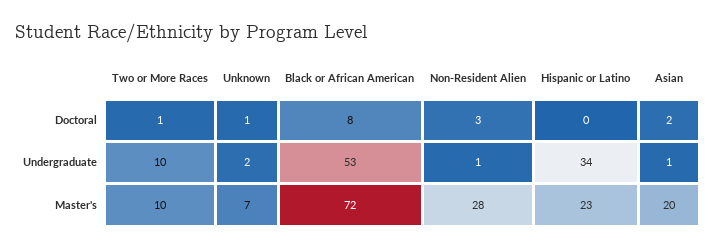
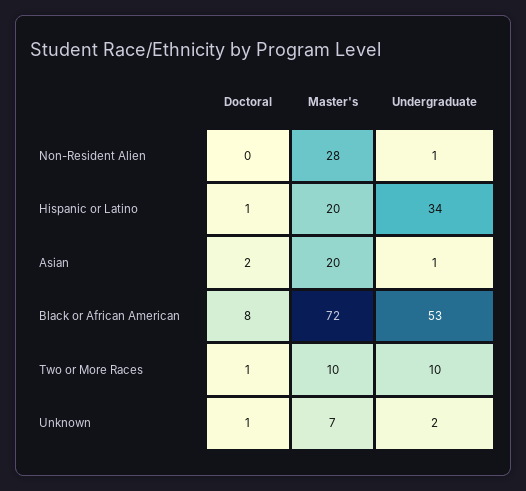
Non-Resident Alien, Doctoral: 3 -> 0
Hispanic or Latino, Doctoral: 0 -> 1
Hispanic or Latino, Master's: 23 -> 20

